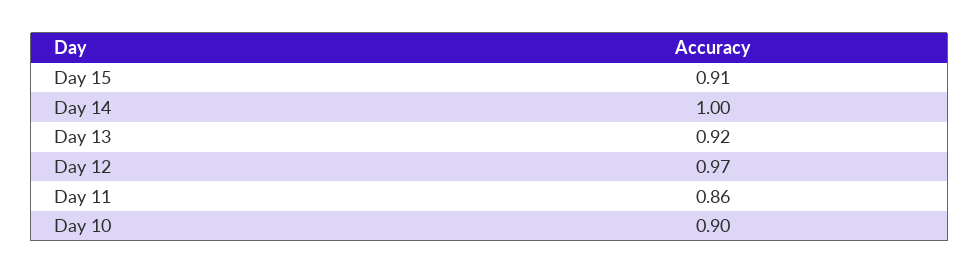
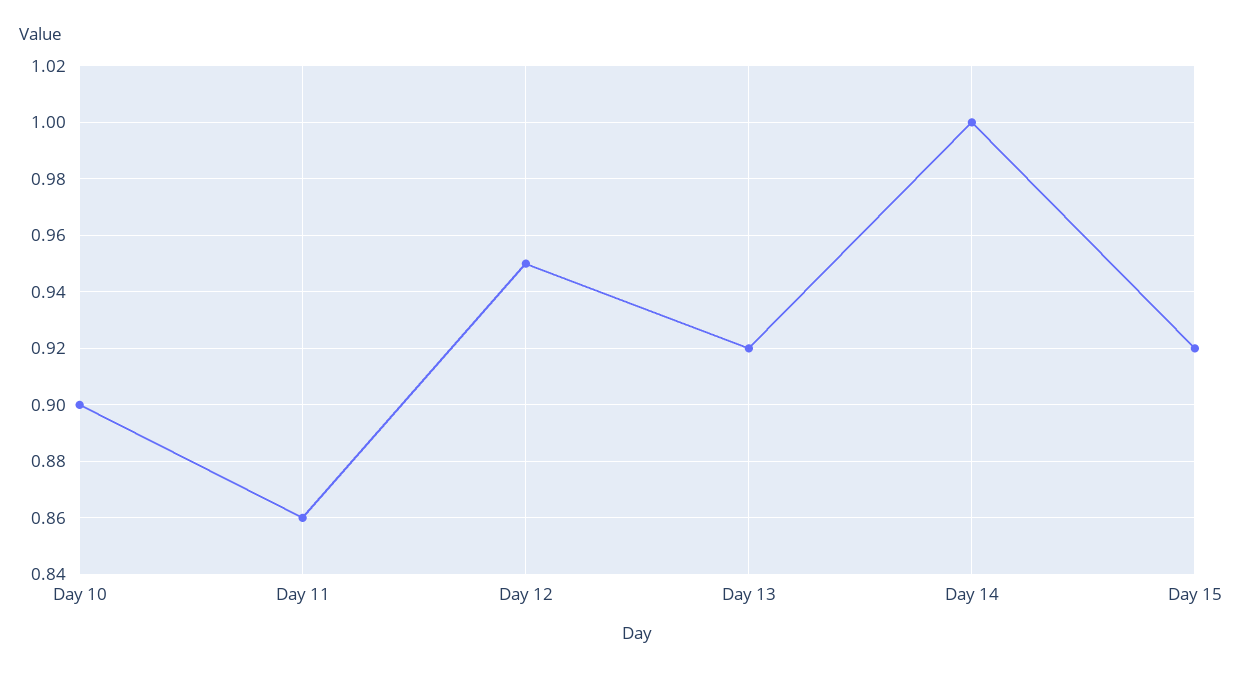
Day 15: 0.91 -> 0.92
Day 12: 0.97 -> 0.95

